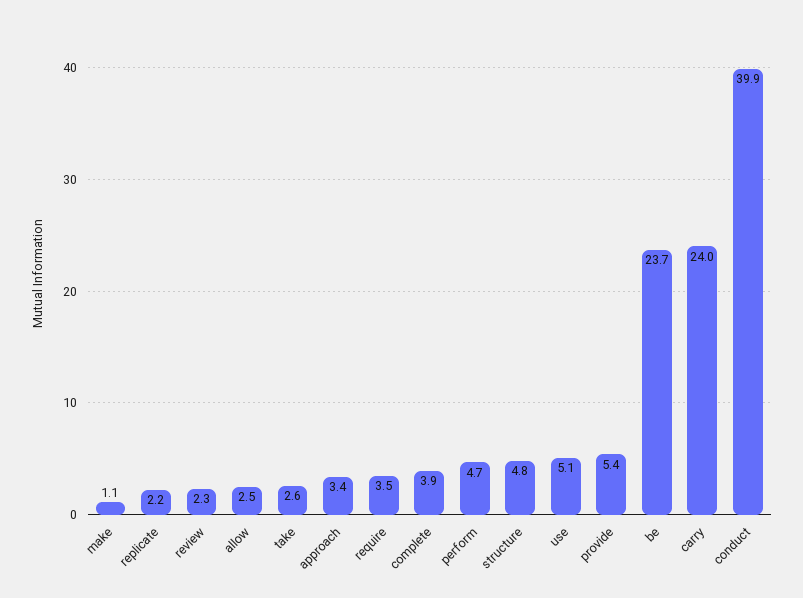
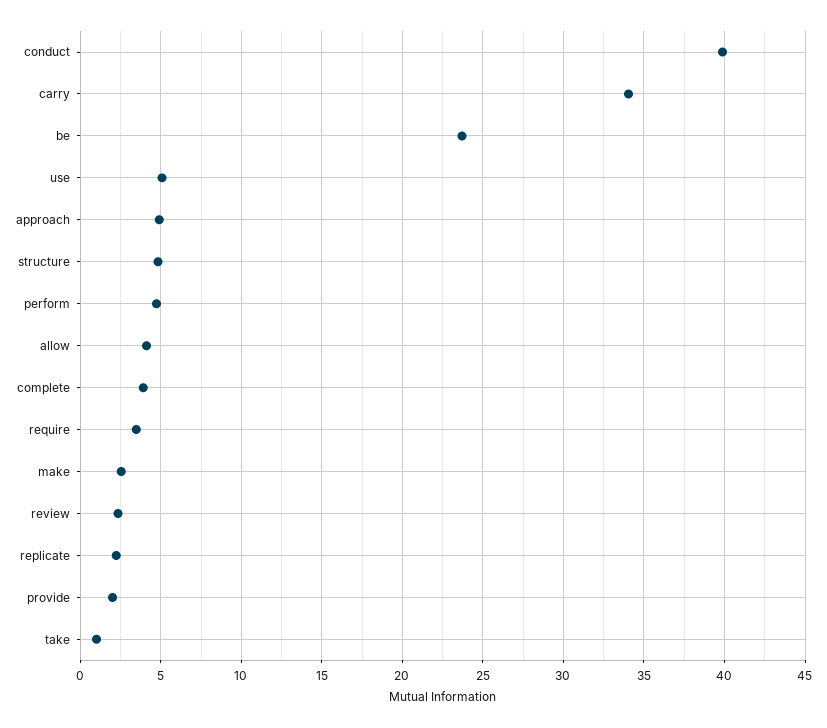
make: 1.1 -> 2.5
allow: 2.5 -> 4
take: 2.6 -> 1
approach: 3.4 -> 5
provide: 5.4 -> 2
carry: 24 -> 34

